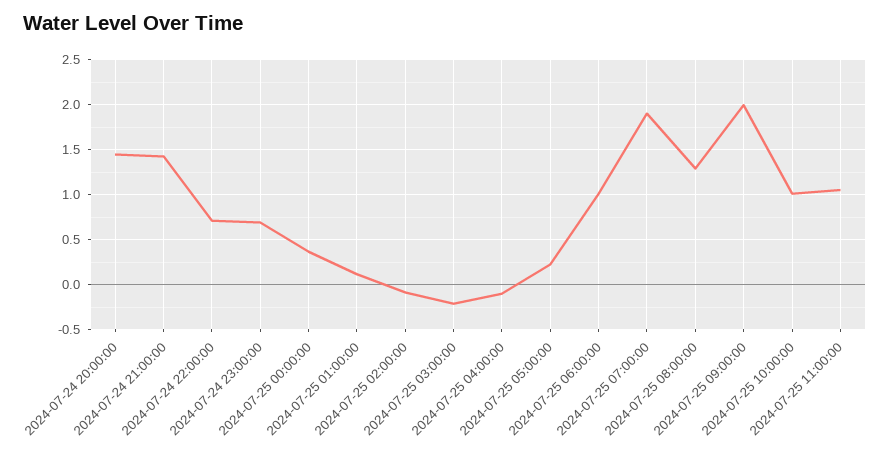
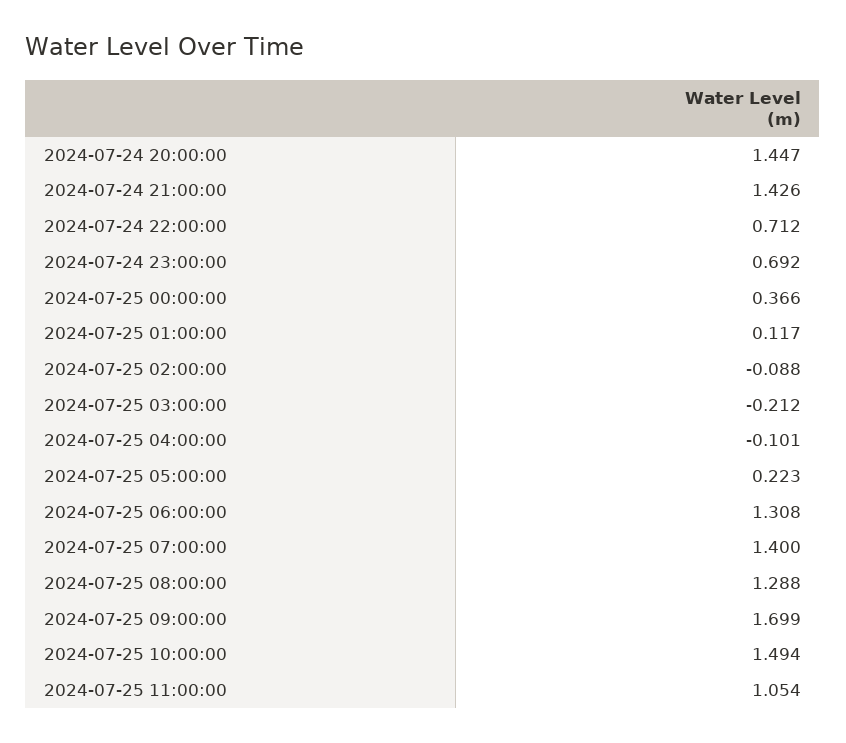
2024-07-25 06:00:00: 1 -> 1.308
2024-07-25 07:00:00: 1.9 -> 1.4
2024-07-25 09:00:00: 2 -> 1.699
2024-07-25 10:00:00: 1 -> 1.494

